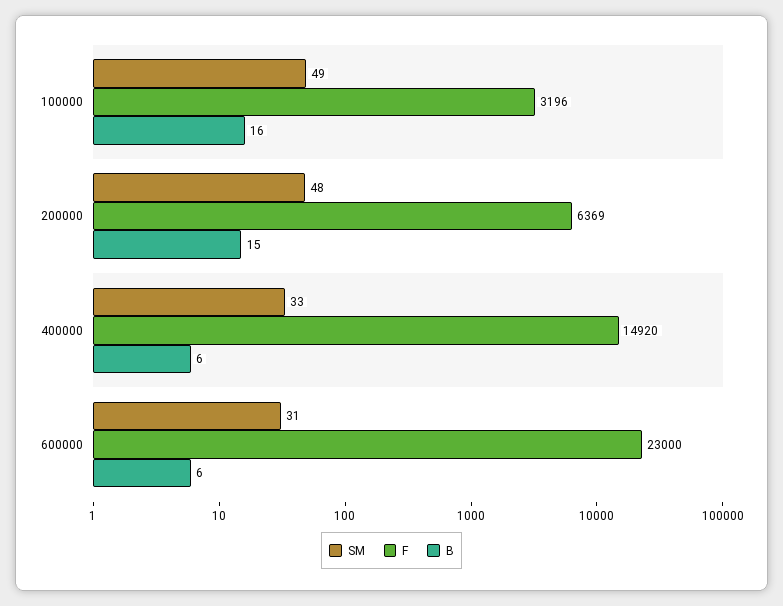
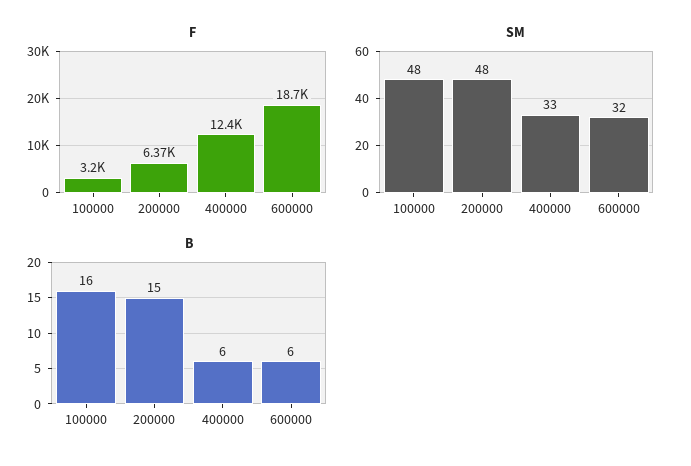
SM, 100000: 49 -> 48
F, 400000: 14920 -> 12400
SM, 600000: 31 -> 32
F, 600000: 23000 -> 18700

